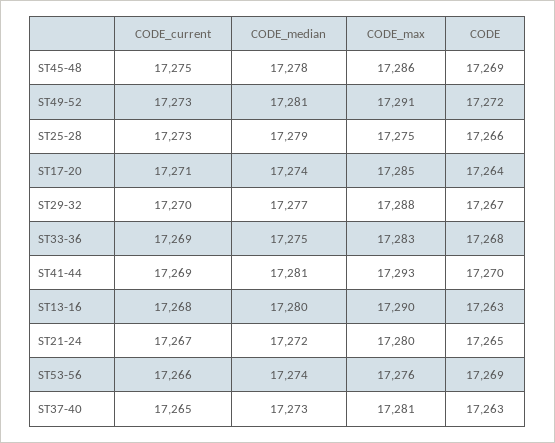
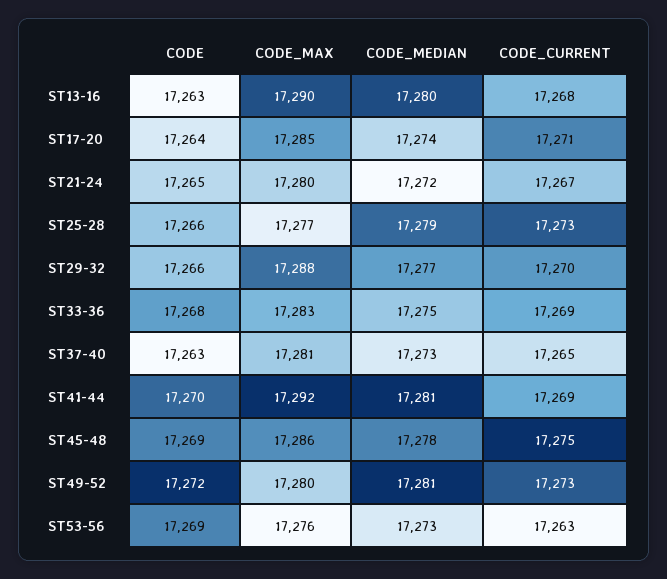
CODE_max, ST49-52: 17291 -> 17280
CODE_max, ST25-28: 17275 -> 17277
CODE, ST29-32: 17267 -> 17266
CODE_max, ST41-44: 17293 -> 17292
CODE_current, ST53-56: 17266 -> 17263
CODE_median, ST53-56: 17274 -> 17273

